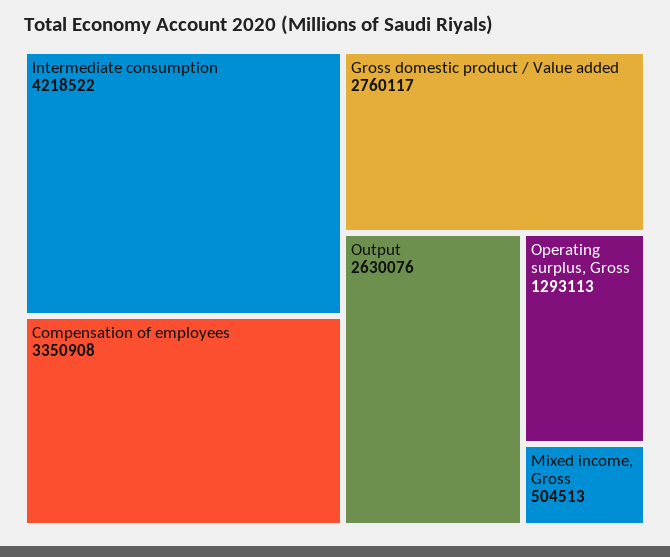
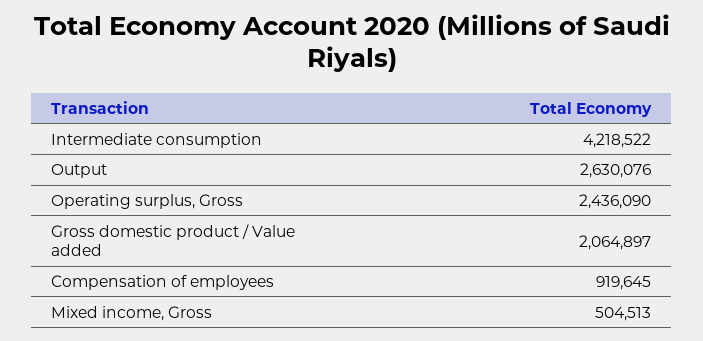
Compensation of employees: 3350908 -> 919645
Gross domestic product / Value added: 2760117 -> 2064897
Operating surplus, Gross: 1293113 -> 2436090

